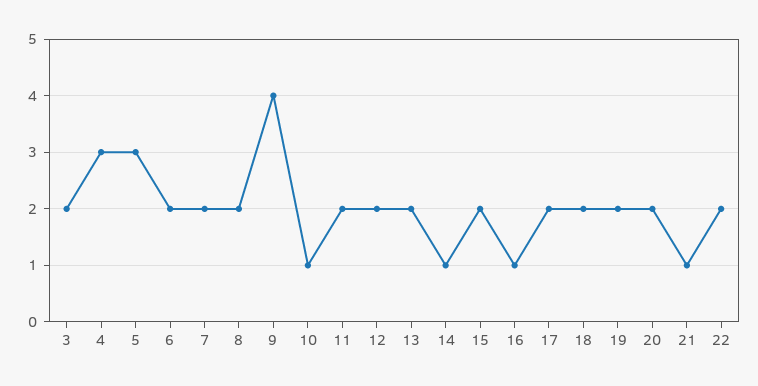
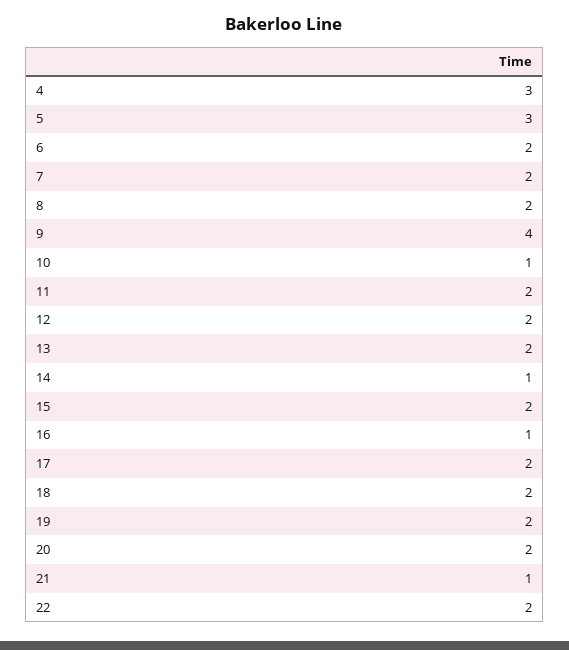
3: 2 -> none

